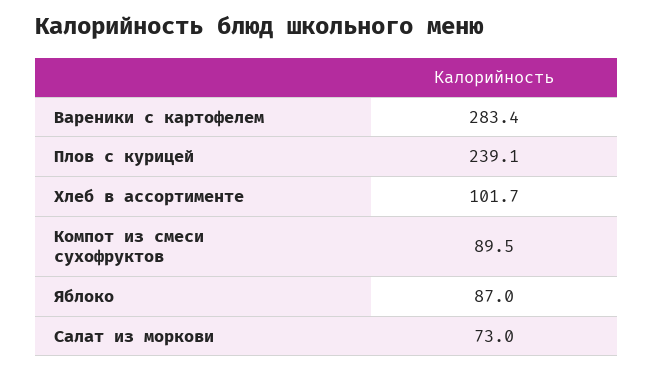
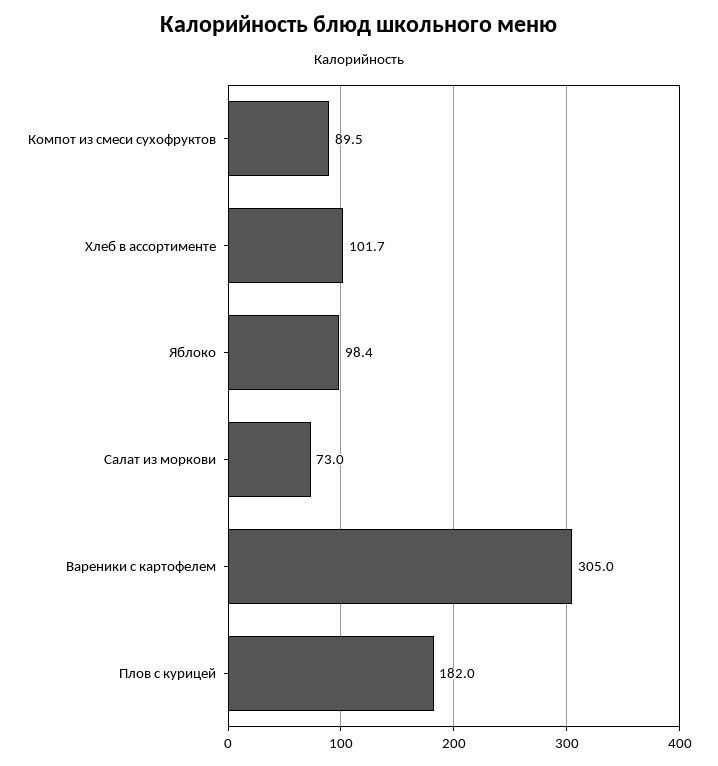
Вареники с картофелем: 283.4 -> 305
Плов с курицей: 239.1 -> 182
Яблоко: 87 -> 98.4

